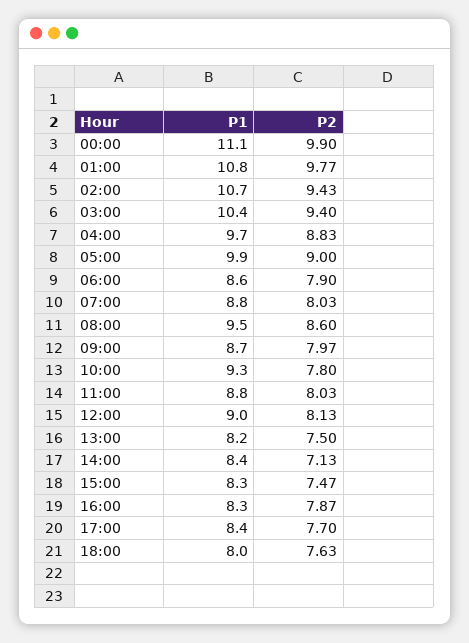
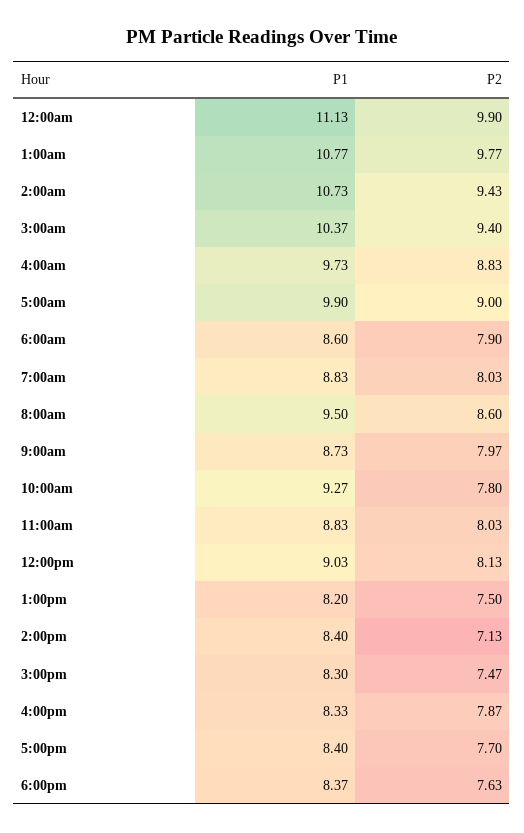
P1, 18:00: 8 -> 8.37

